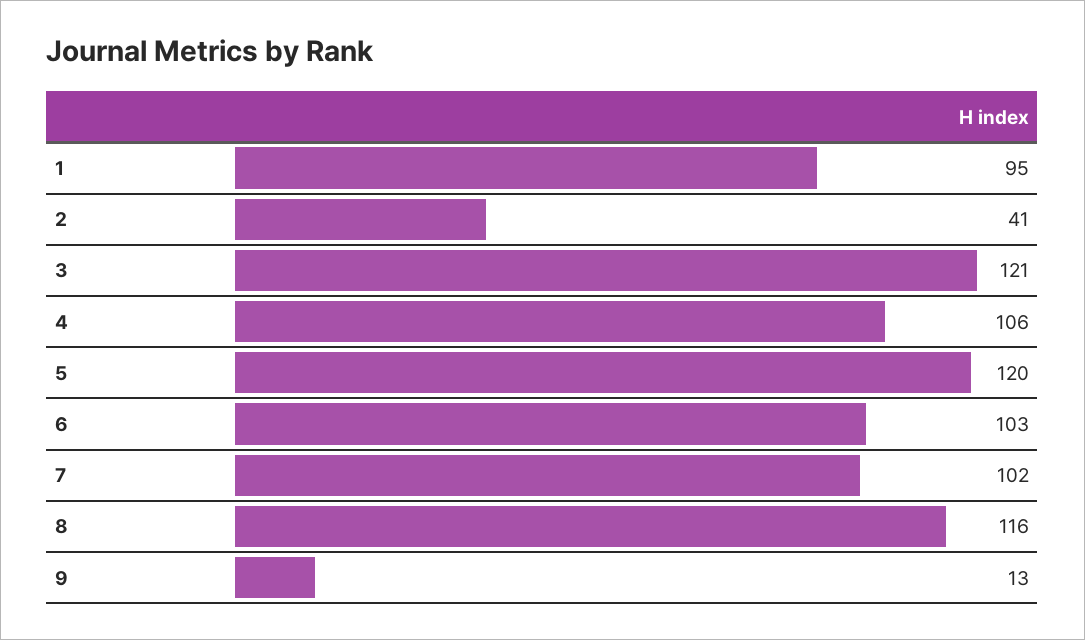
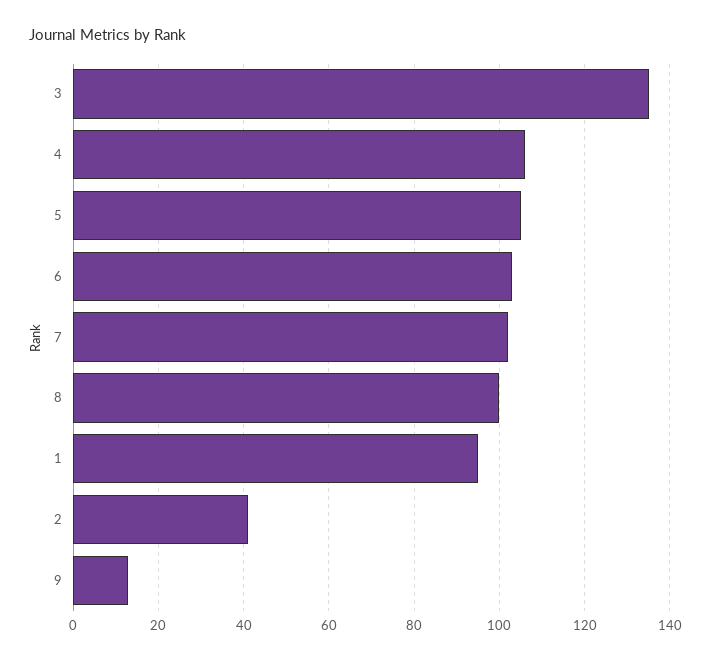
3: 121 -> 135
5: 120 -> 105
8: 116 -> 100

